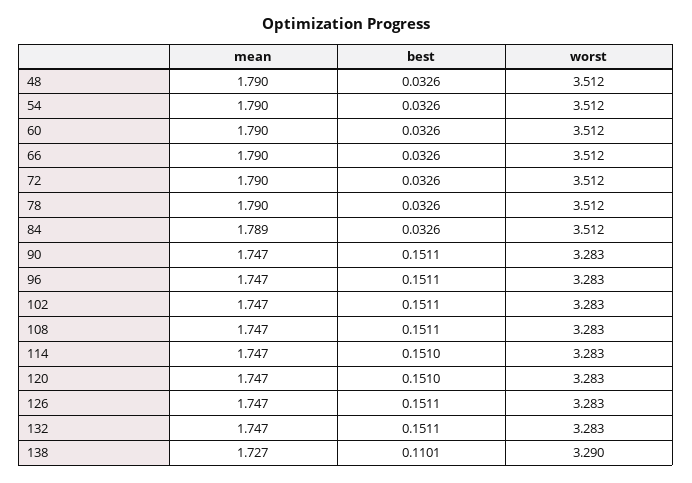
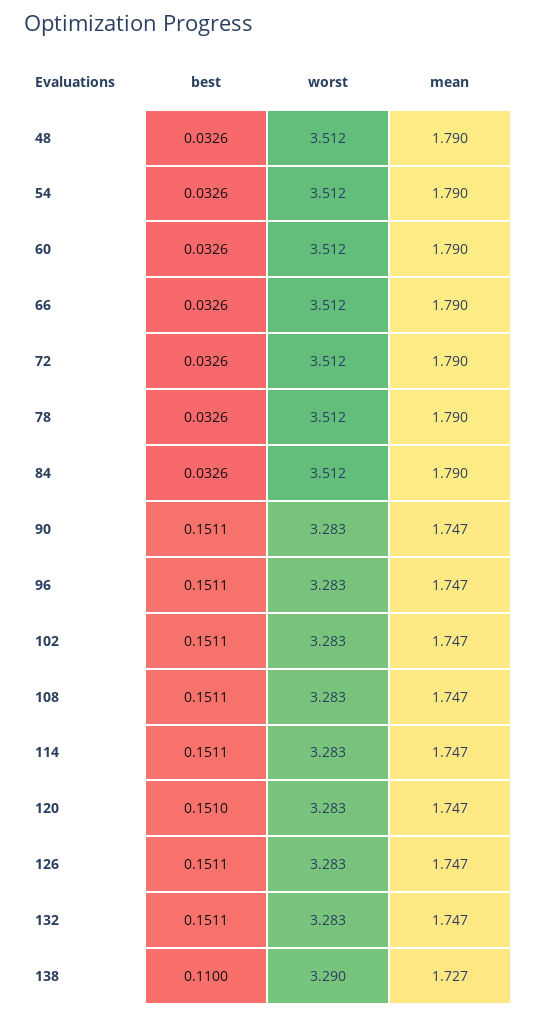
mean, 84: 1.789 -> 1.79
best, 114: 0.151 -> 0.1511
best, 138: 0.1101 -> 0.11

